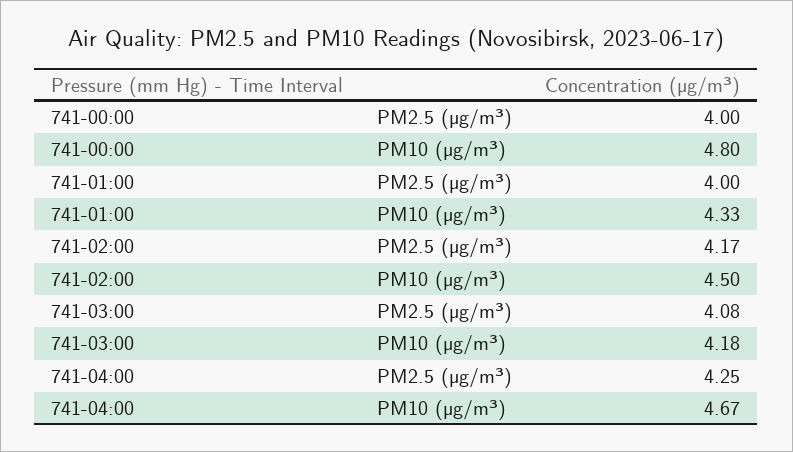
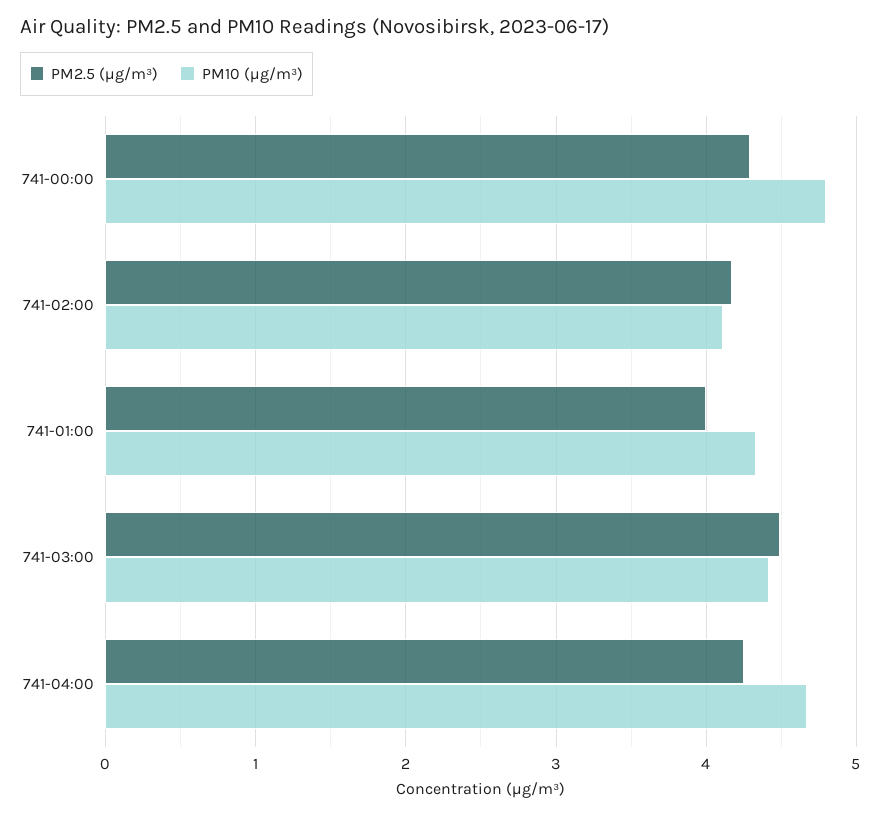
PM2.5 (µg/m³), 741-00:00: 4 -> 4.3
PM10 (µg/m³), 741-02:00: 4.5 -> 4.1
PM2.5 (µg/m³), 741-03:00: 4.08 -> 4.5
PM10 (µg/m³), 741-03:00: 4.18 -> 4.4

